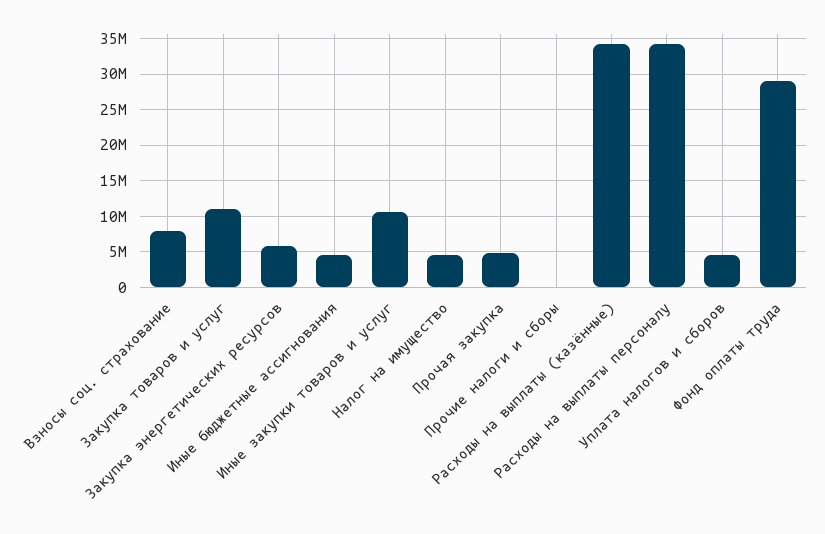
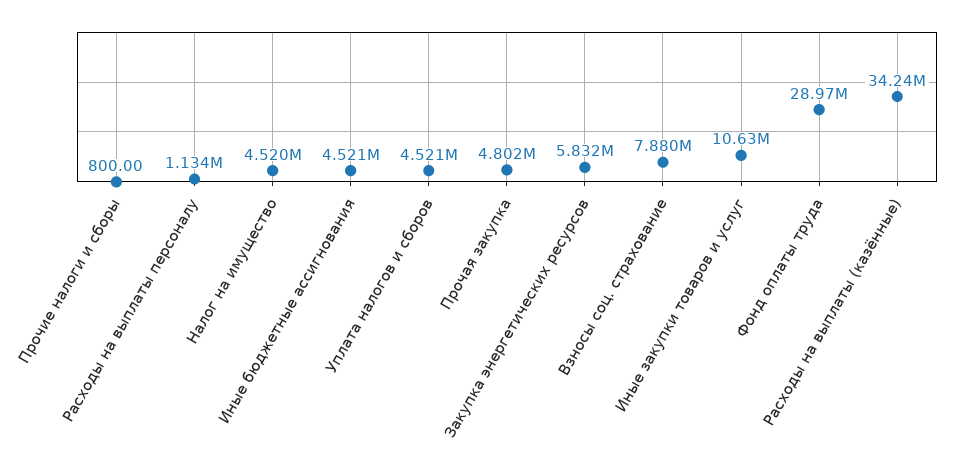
Закупка товаров и услуг: 11000000 -> none
Расходы на выплаты персоналу: 34000000 -> 1134000

